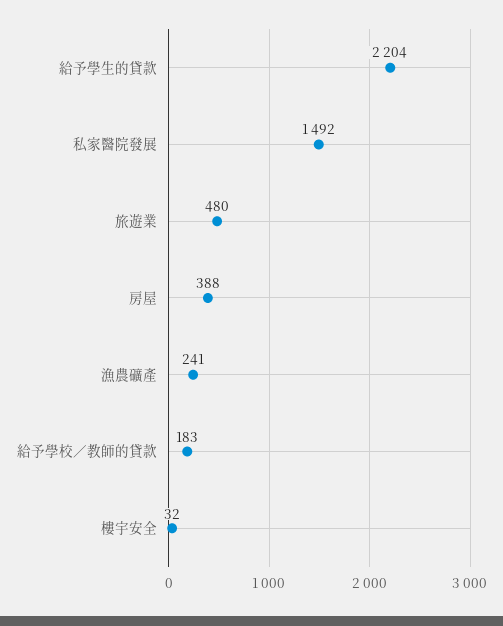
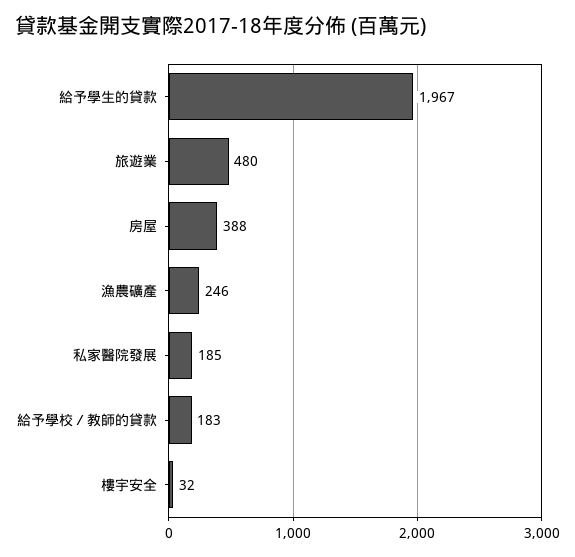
給予學生的貸款: 2204 -> 1967
私家醫院發展: 1492 -> 185
漁農礦產: 241 -> 246

